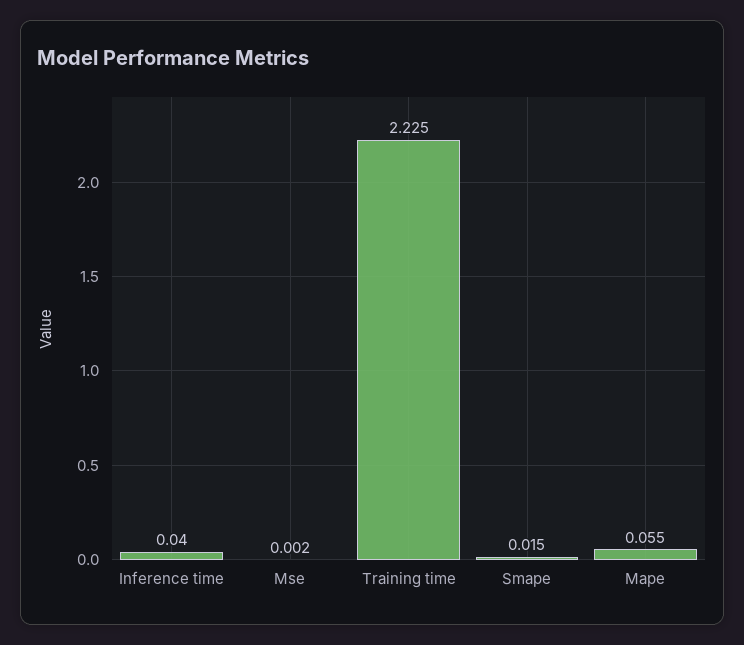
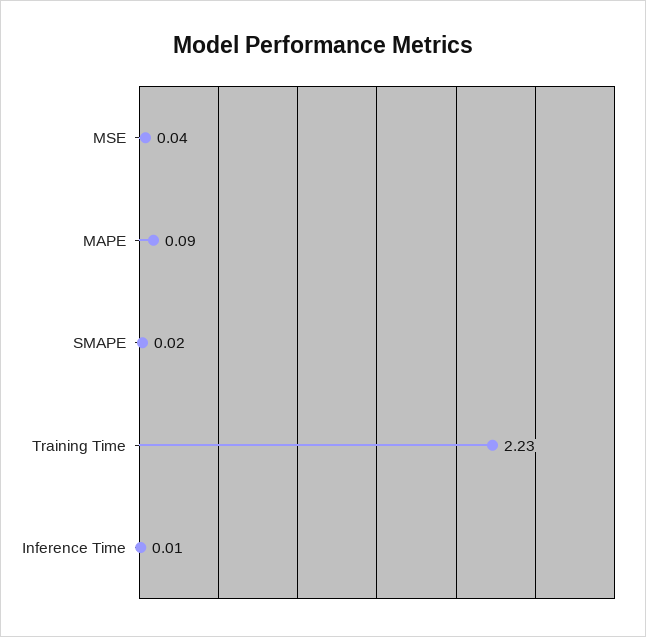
Inference time: 0.04 -> 0.01
Mse: 0.002 -> 0.04
Mape: 0.055 -> 0.09

